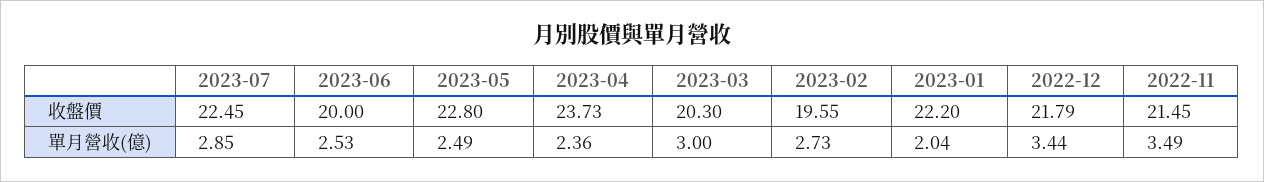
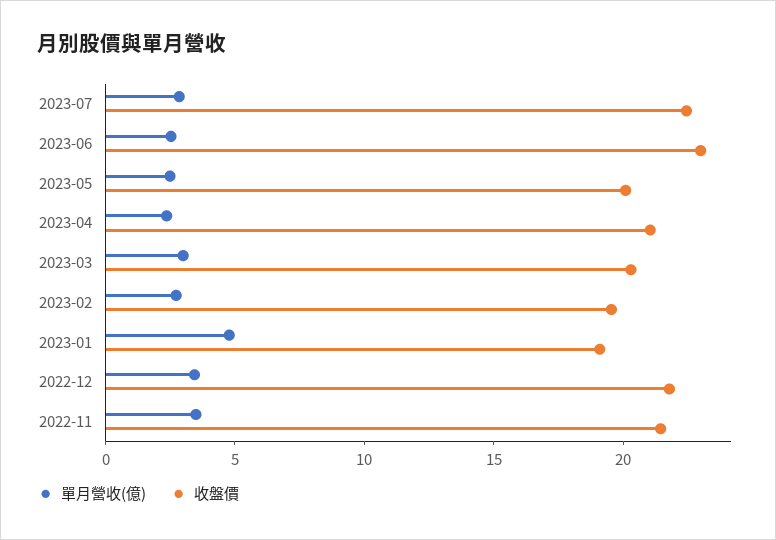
收盤價, 2023-06: 20 -> 23
收盤價, 2023-05: 22.8 -> 20
收盤價, 2023-04: 23.73 -> 21
收盤價, 2023-01: 22.2 -> 19
單月營收(億), 2023-01: 2.04 -> 5

